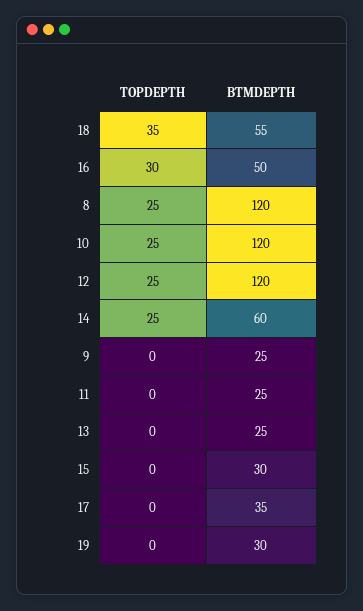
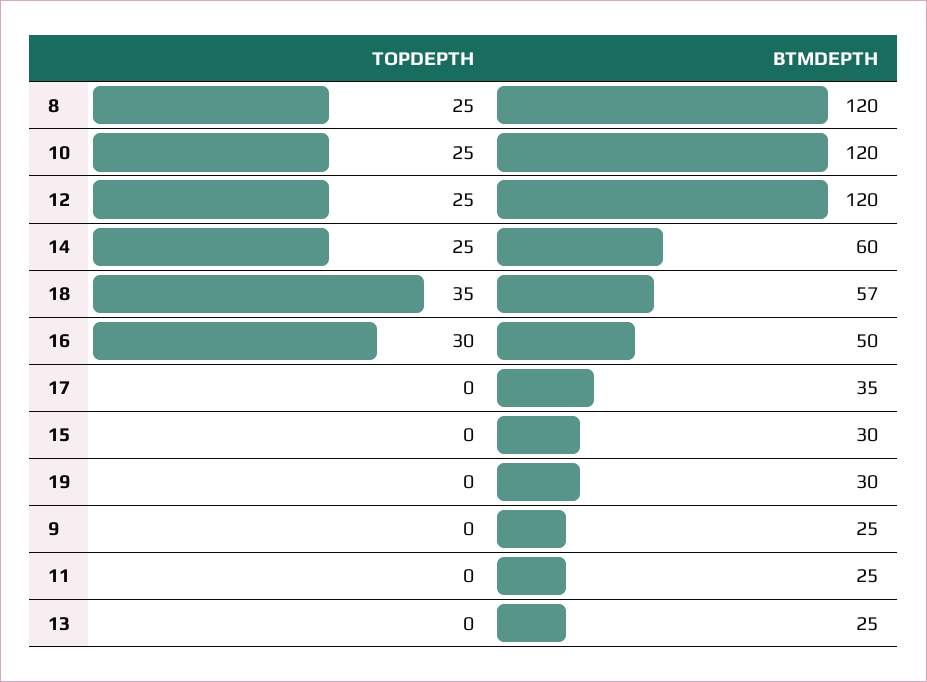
BTMDEPTH, 18: 55 -> 57

